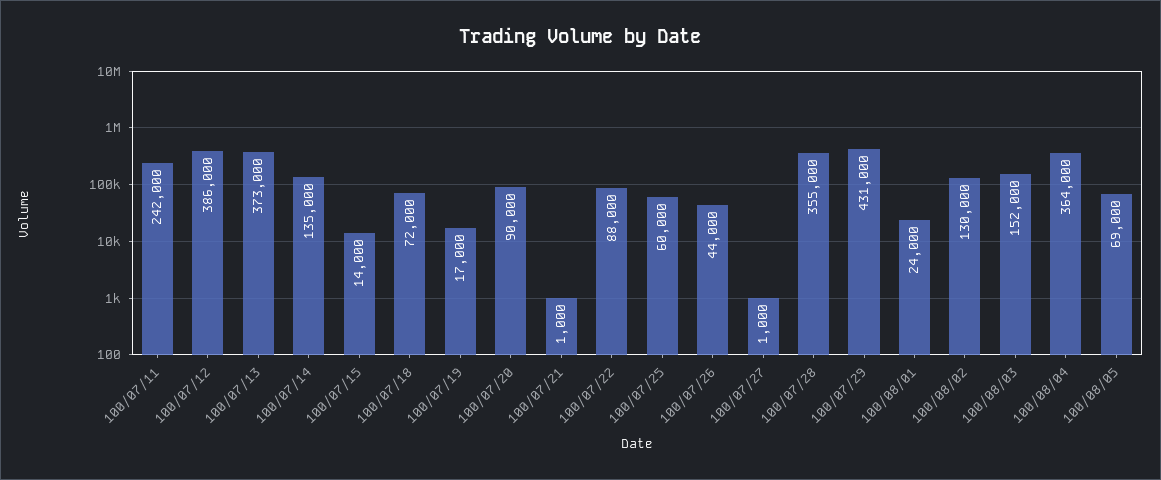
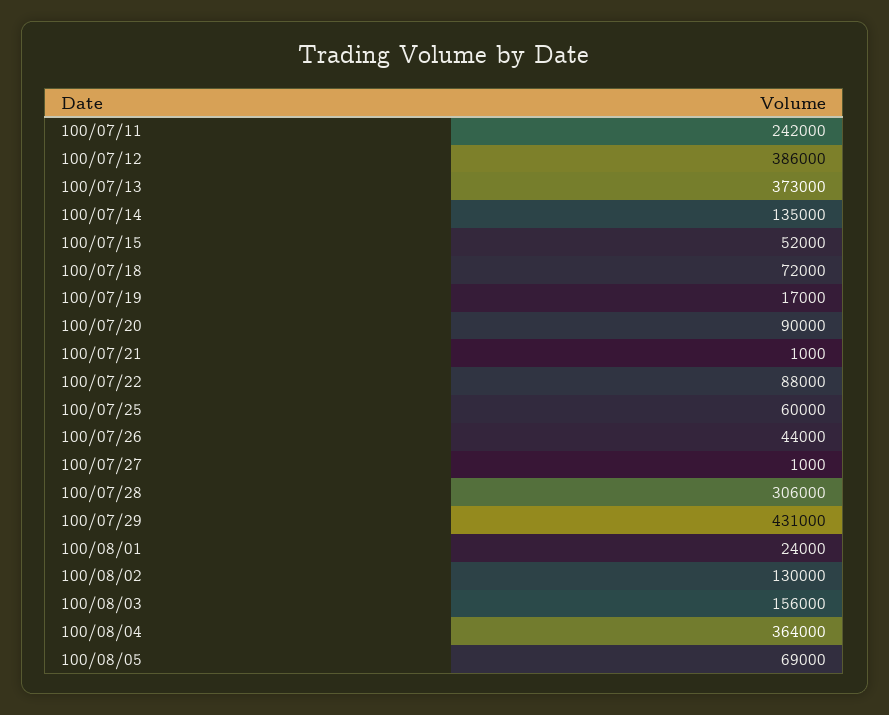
100/07/15: 14000 -> 52000
100/07/28: 355000 -> 306000
100/08/03: 152000 -> 156000

